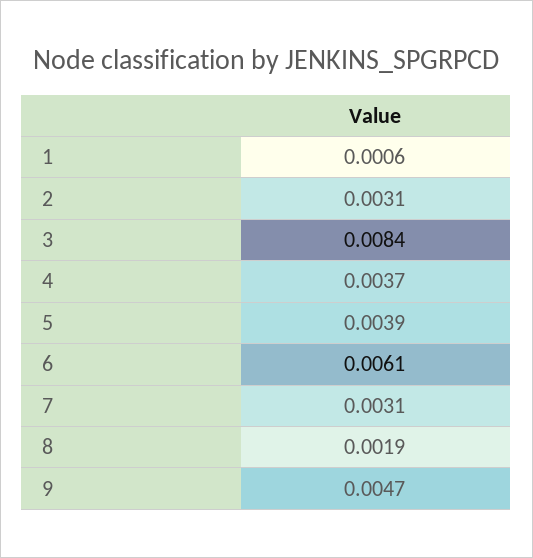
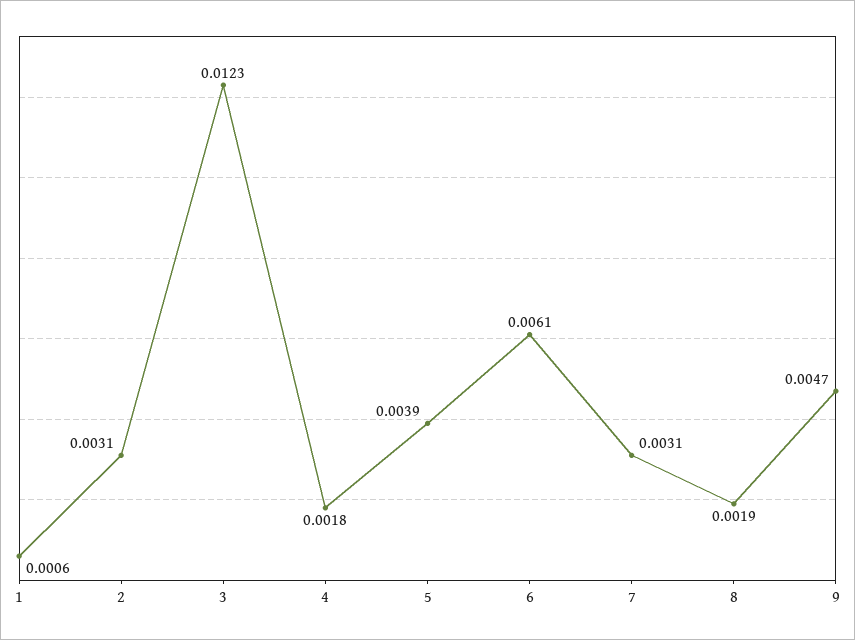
3: 0.0084 -> 0.0123
4: 0.0037 -> 0.0018

